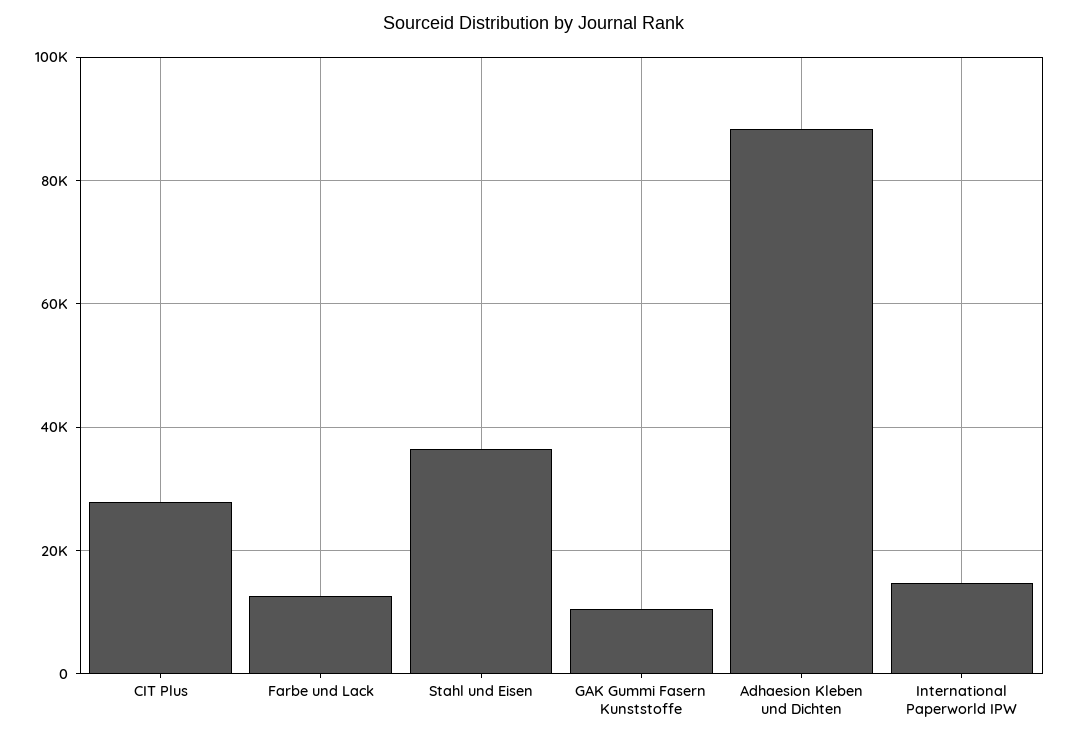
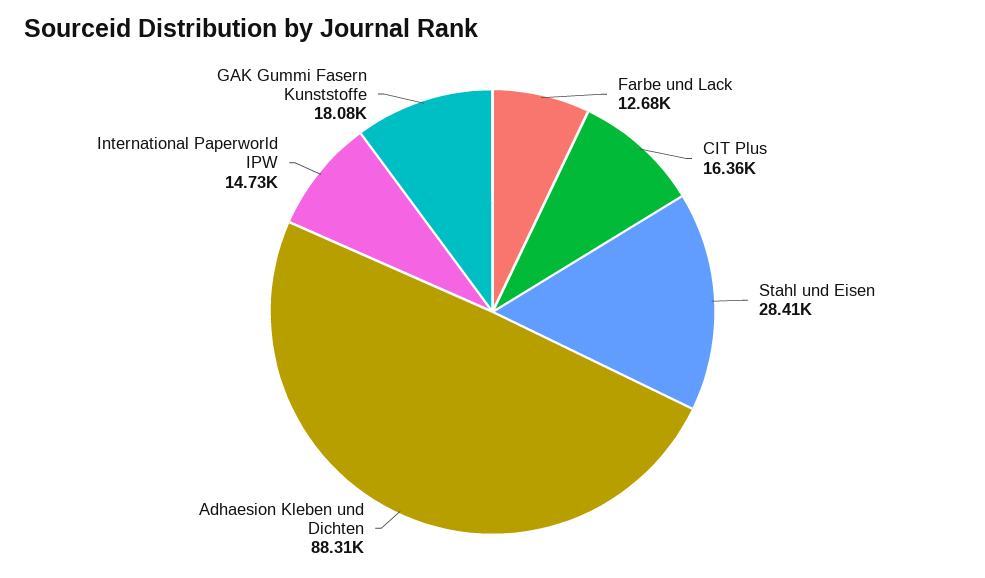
CIT Plus: 28000 -> 16360
Stahl und Eisen: 36000 -> 28410
GAK Gummi Fasern Kunststoffe: 10000 -> 18080

